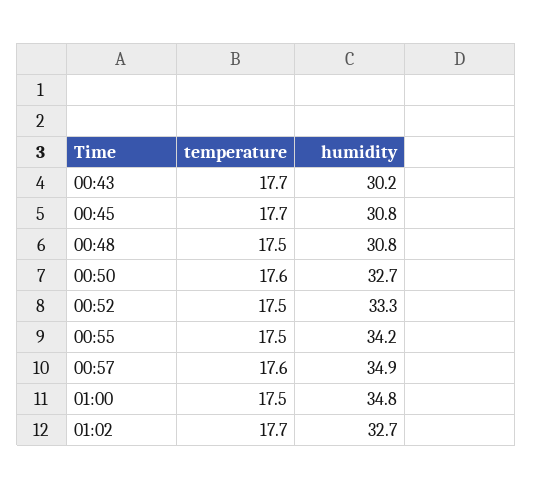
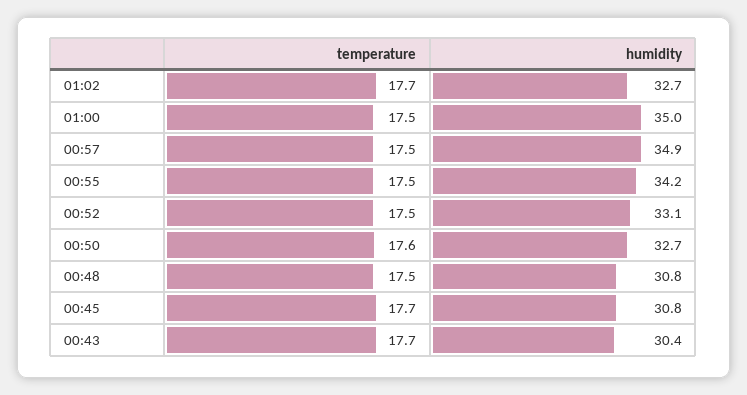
humidity, 00:43: 30.2 -> 30.4
humidity, 00:52: 33.3 -> 33.1
temperature, 00:57: 17.6 -> 17.5
humidity, 01:00: 34.8 -> 35

